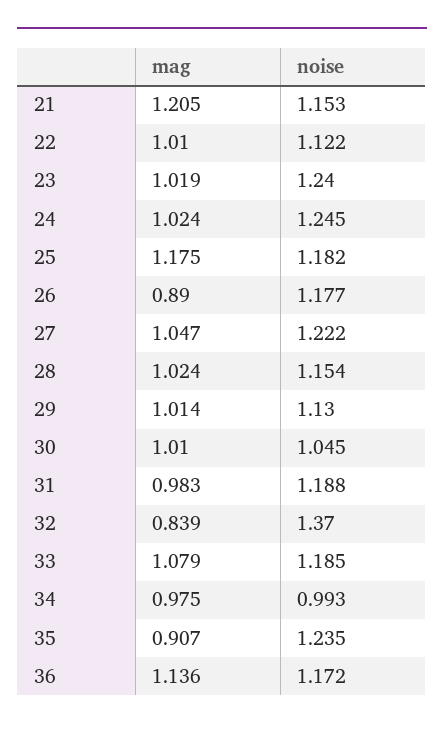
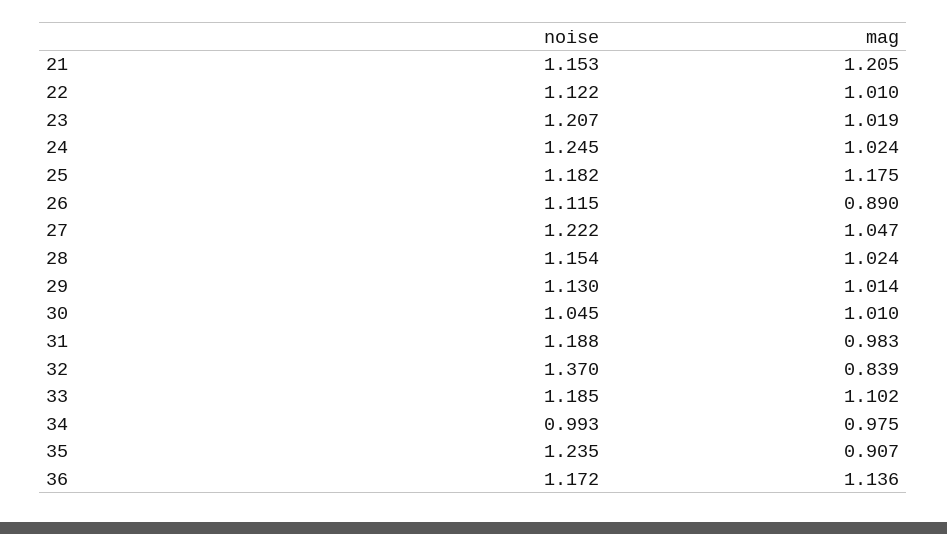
noise, 23: 1.24 -> 1.207
noise, 26: 1.177 -> 1.115
mag, 33: 1.079 -> 1.102

